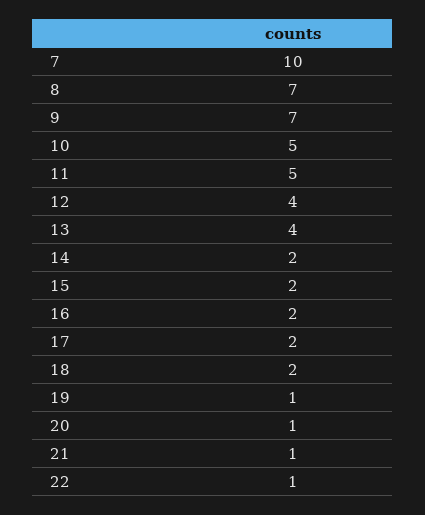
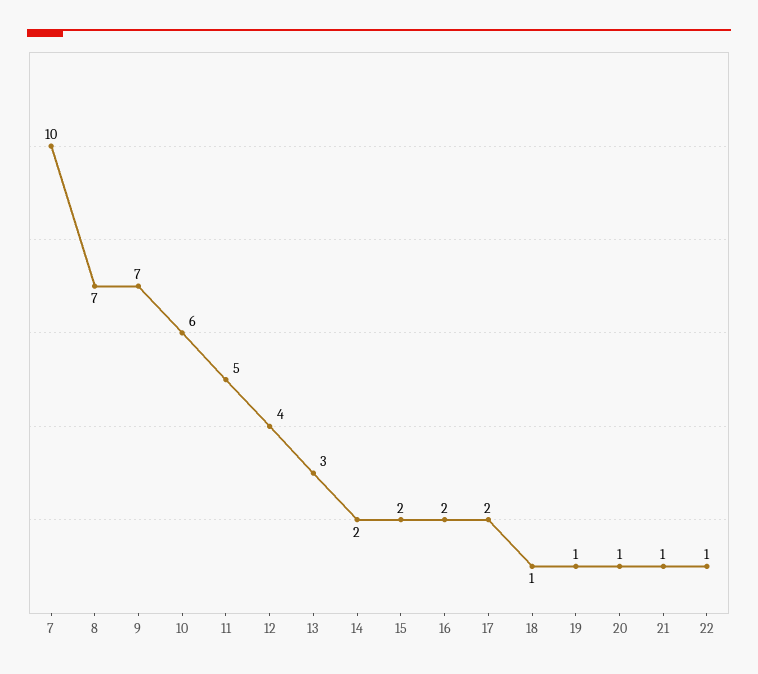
10: 5 -> 6
13: 4 -> 3
18: 2 -> 1

